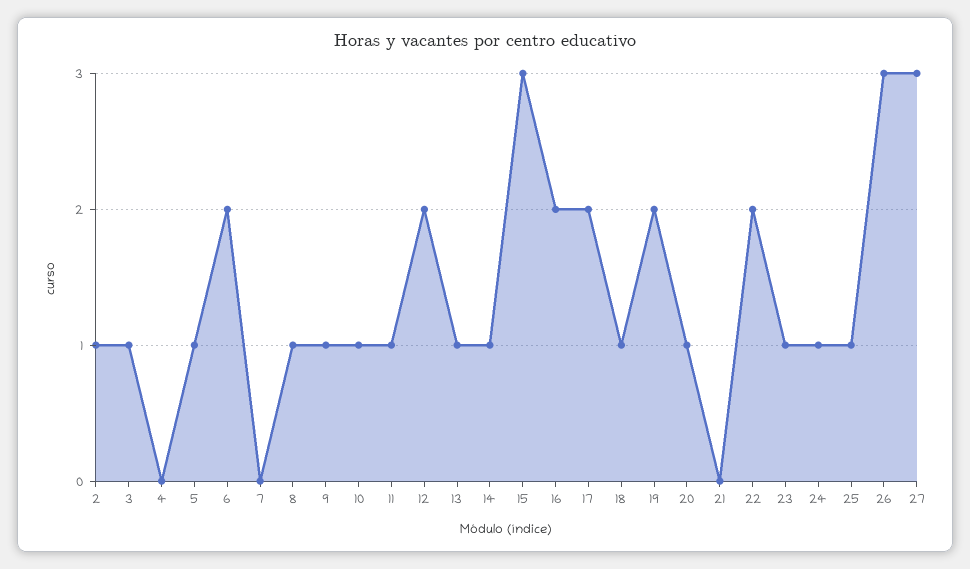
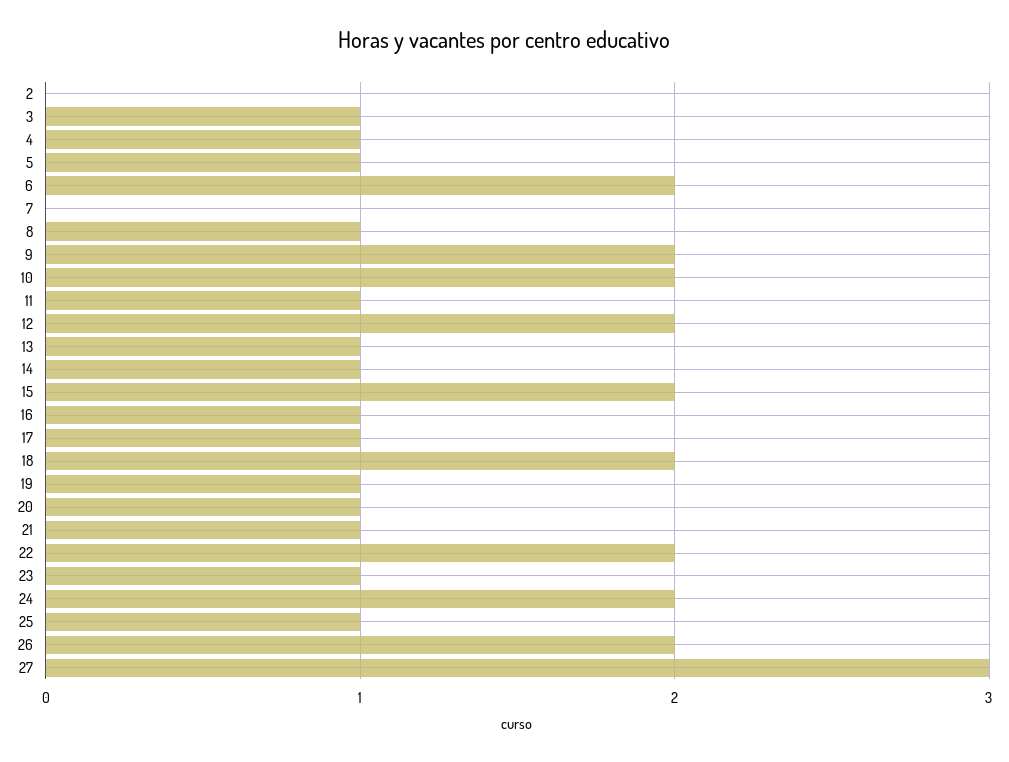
2: 1 -> 0
4: 0 -> 1
9: 1 -> 2
10: 1 -> 2
15: 3 -> 2
16: 2 -> 1
17: 2 -> 1
18: 1 -> 2
19: 2 -> 1
21: 0 -> 1
24: 1 -> 2
26: 3 -> 2

